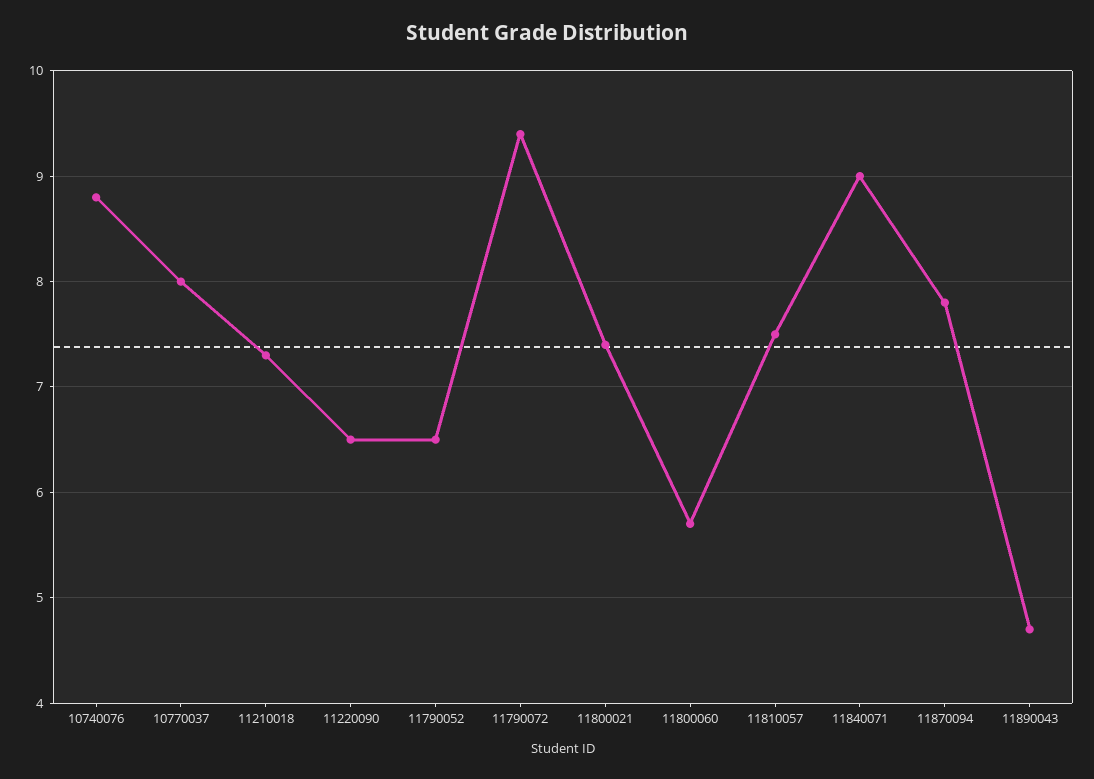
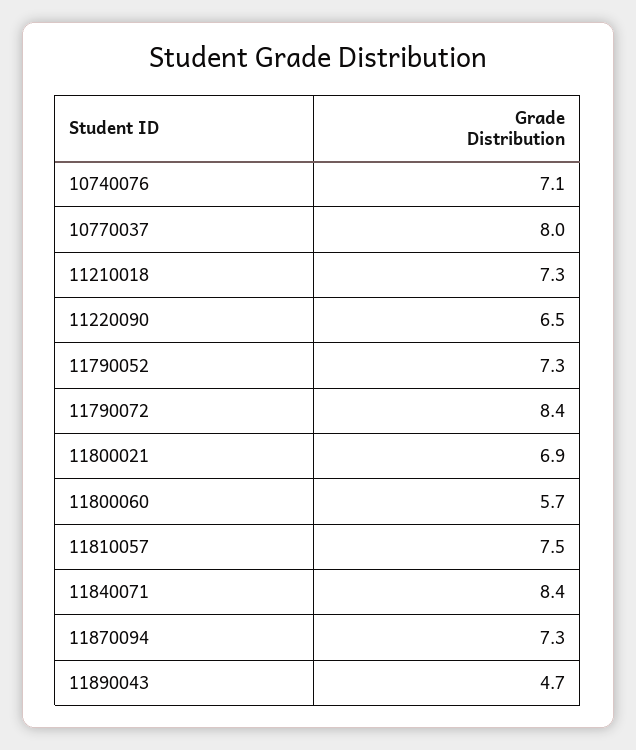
10740076: 8.8 -> 7.1
11790052: 6.5 -> 7.3
11790072: 9.4 -> 8.4
11800021: 7.4 -> 6.9
11840071: 9 -> 8.4
11870094: 7.8 -> 7.3

